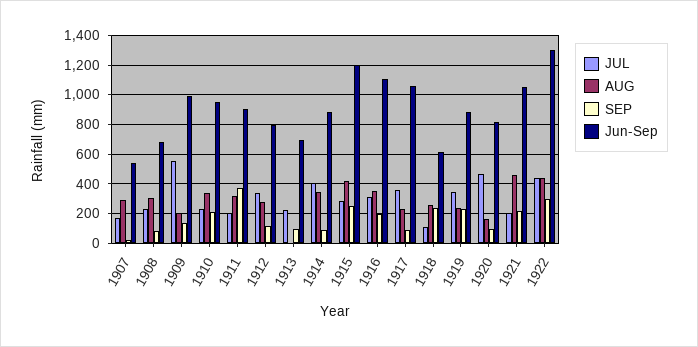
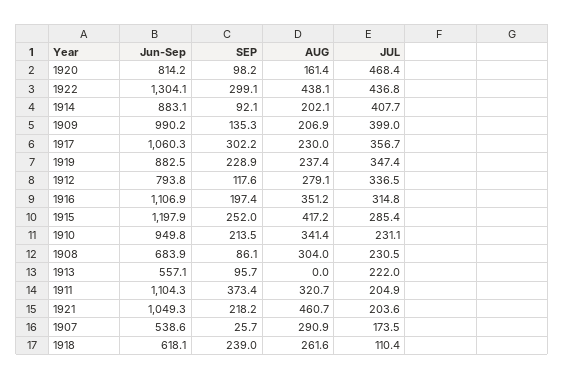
JUL, 1909: 550 -> 399
Jun-Sep, 1911: 900 -> 1104.3
Jun-Sep, 1913: 700 -> 557.1
AUG, 1914: 350 -> 202.1
SEP, 1917: 100 -> 302.2

